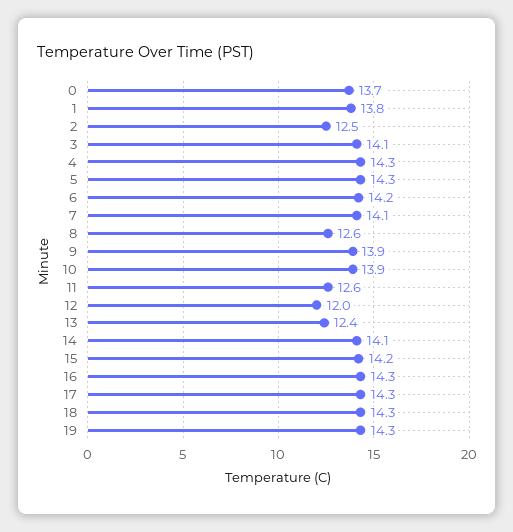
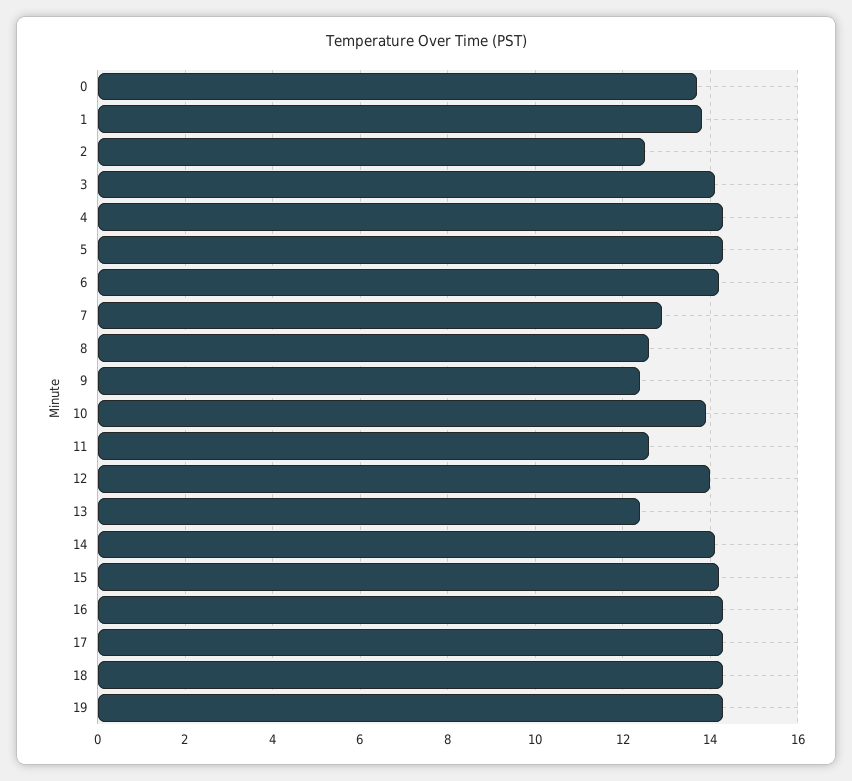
7: 14.1 -> 13
9: 13.9 -> 12.5
12: 12 -> 14

